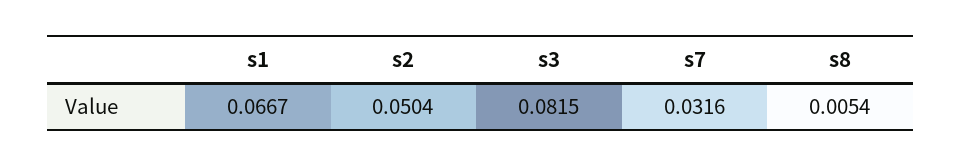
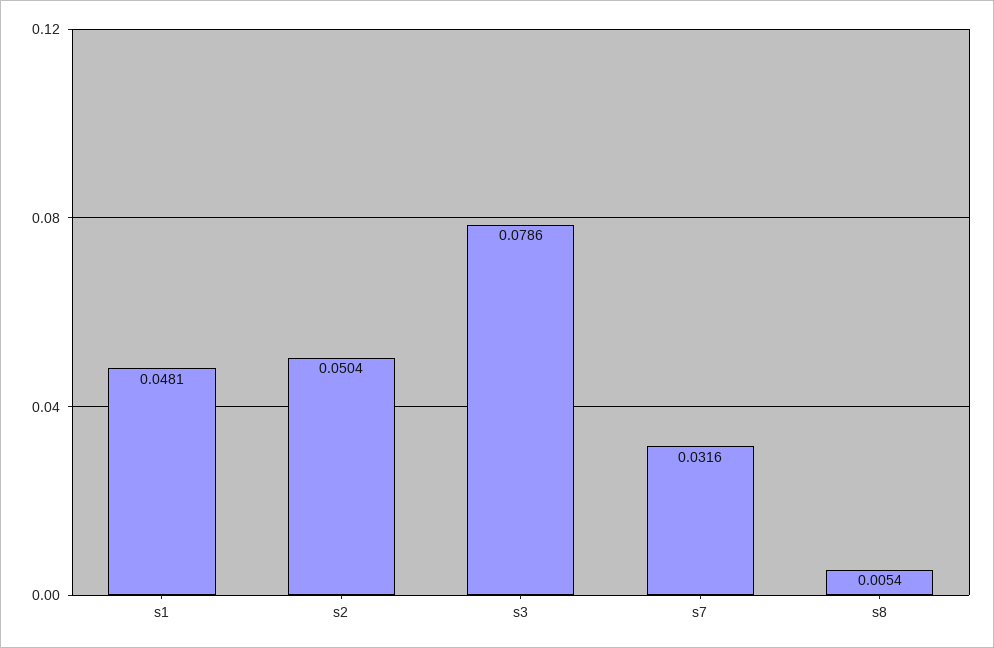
s1: 0.0667 -> 0.0481
s3: 0.0815 -> 0.0786

